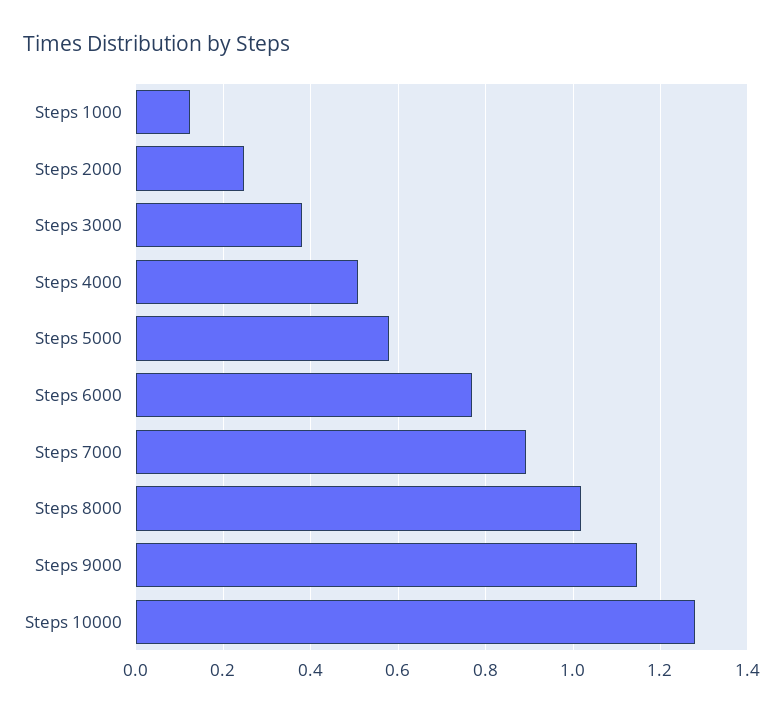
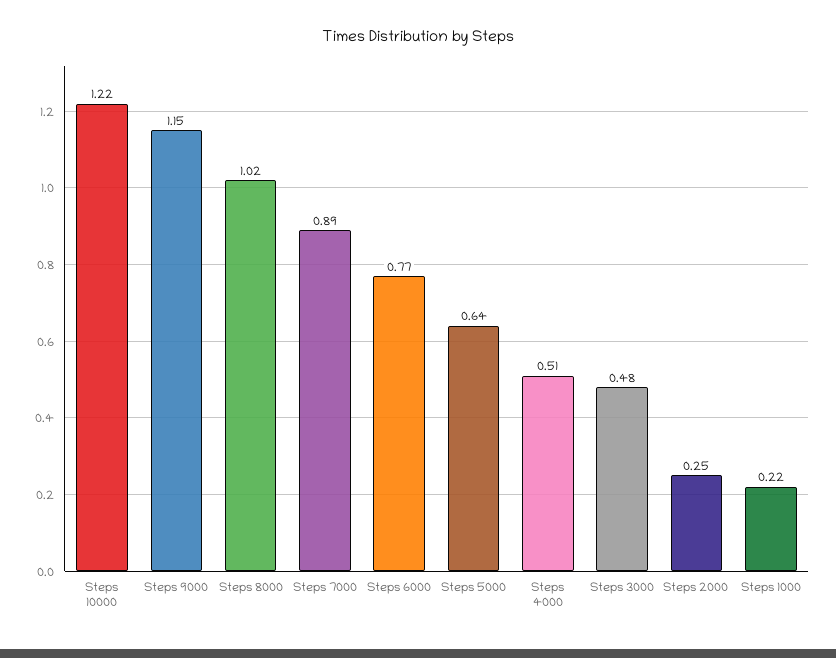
Steps 1000: 0.12 -> 0.22
Steps 3000: 0.38 -> 0.48
Steps 5000: 0.58 -> 0.64
Steps 10000: 1.28 -> 1.22

